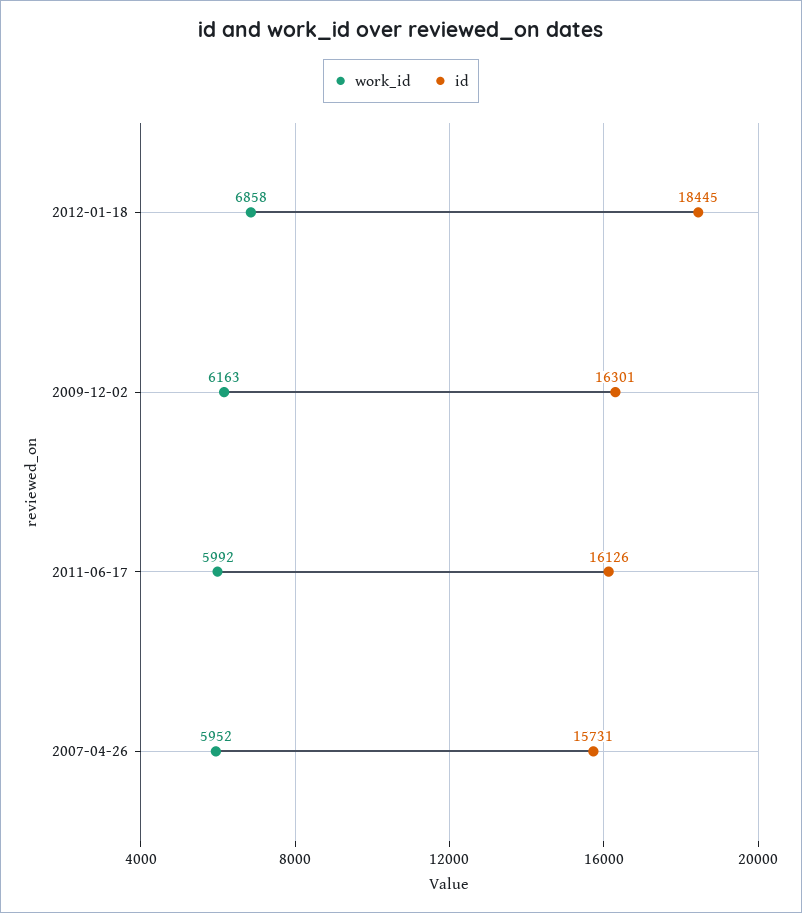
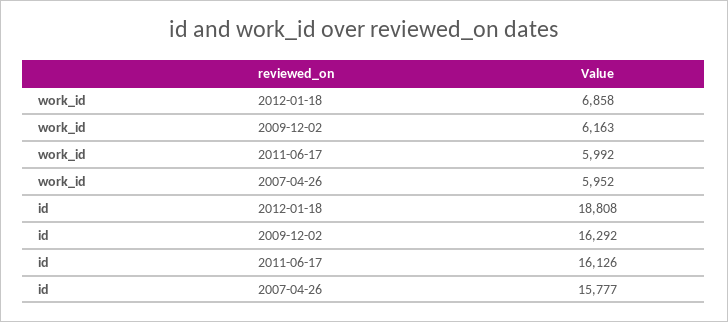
id, 2012-01-18: 18445 -> 18808
id, 2009-12-02: 16301 -> 16292
id, 2007-04-26: 15731 -> 15777

